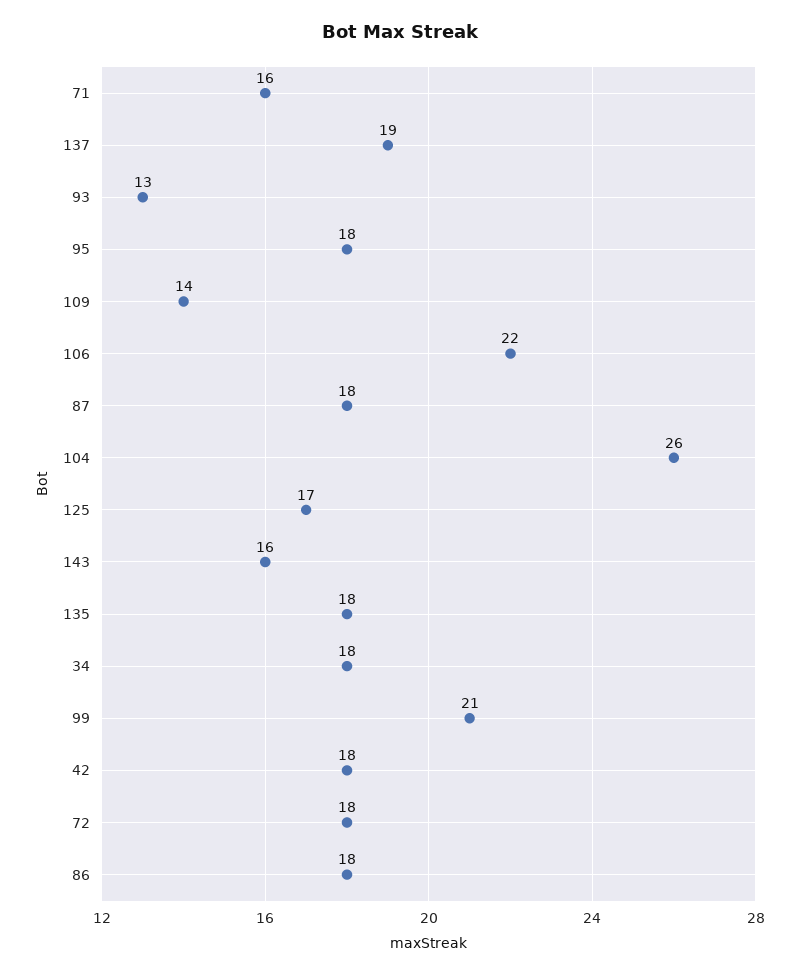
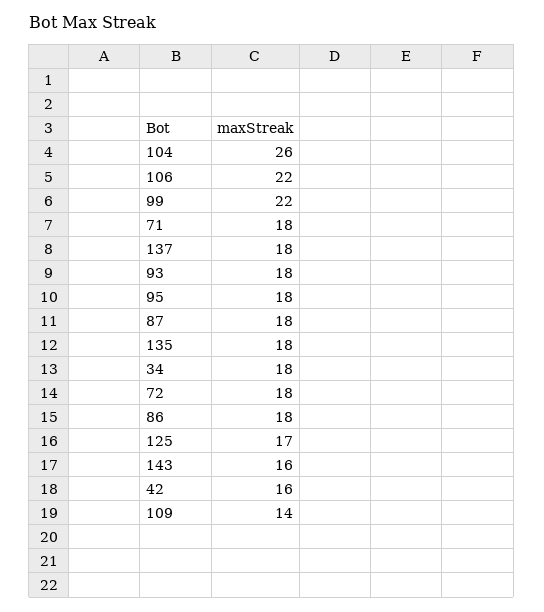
71: 16 -> 18
137: 19 -> 18
93: 13 -> 18
99: 21 -> 22
42: 18 -> 16

